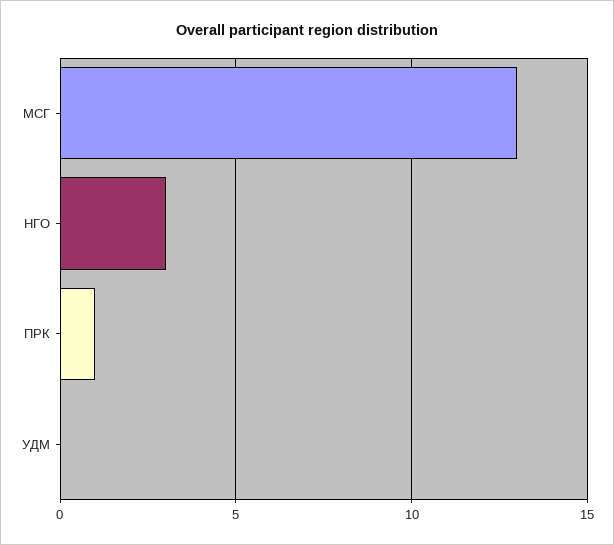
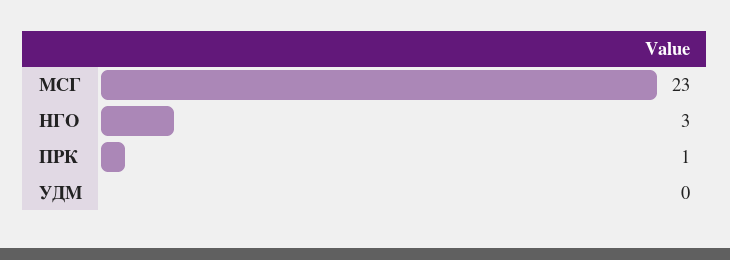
МСГ: 13 -> 23

